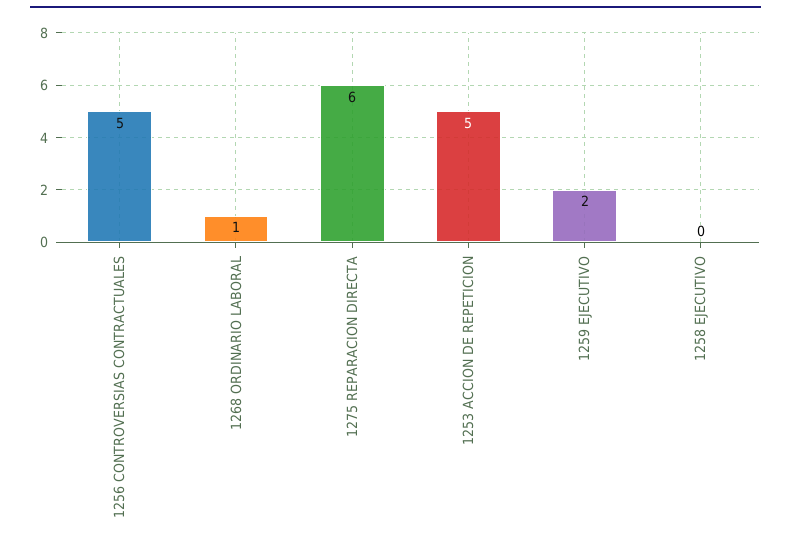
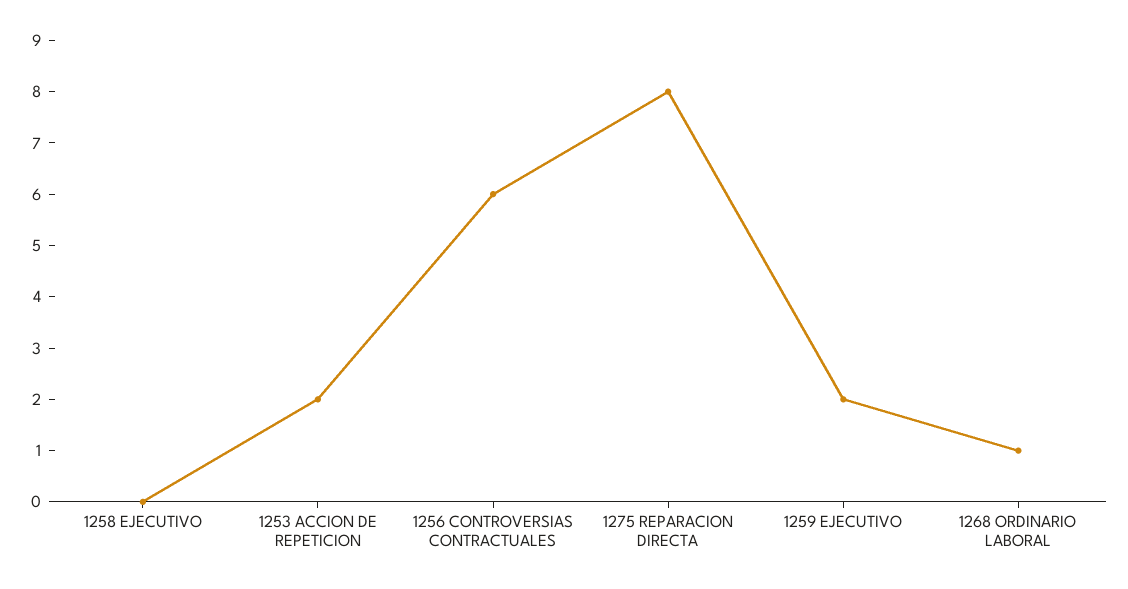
1256 CONTROVERSIAS CONTRACTUALES: 5 -> 6
1275 REPARACION DIRECTA: 6 -> 8
1253 ACCION DE REPETICION: 5 -> 2

